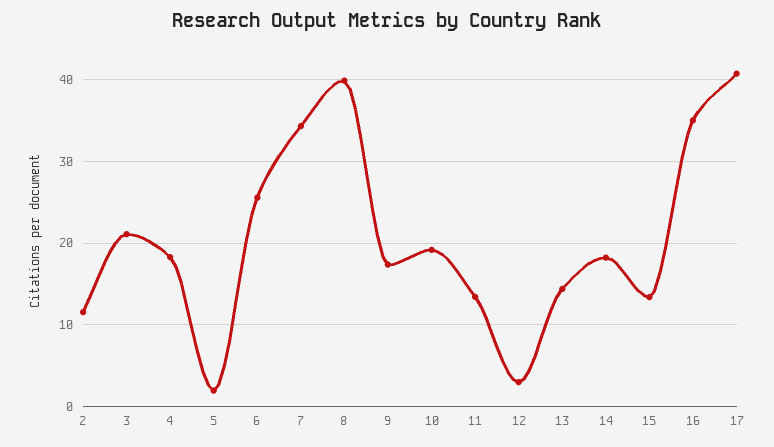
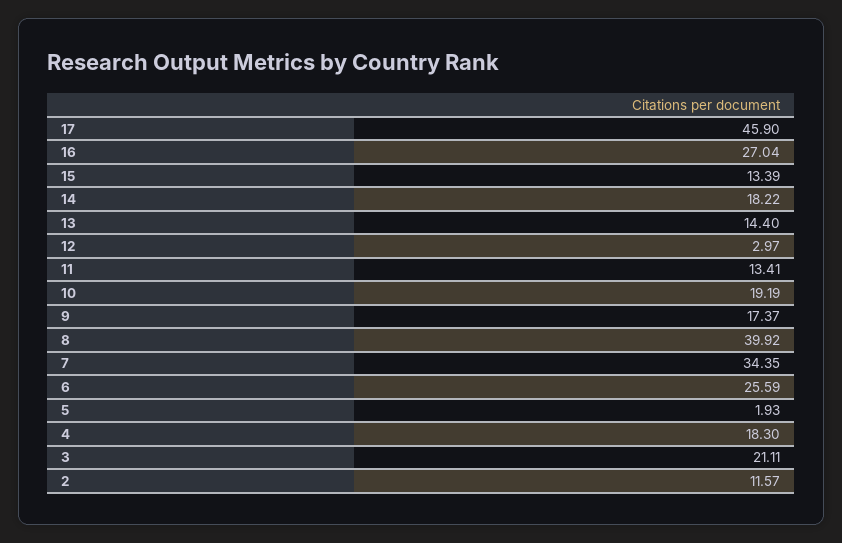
16: 35 -> 27.04
17: 41 -> 45.9

